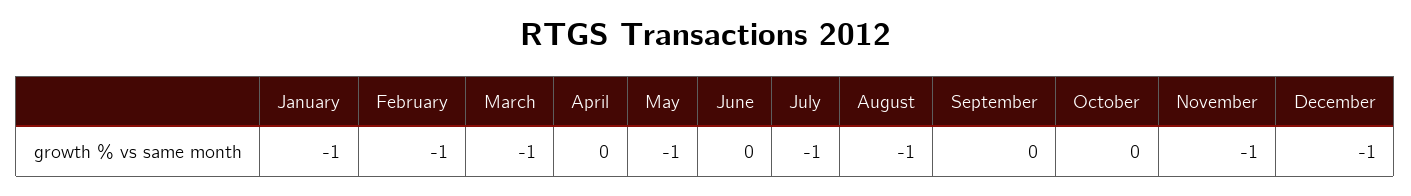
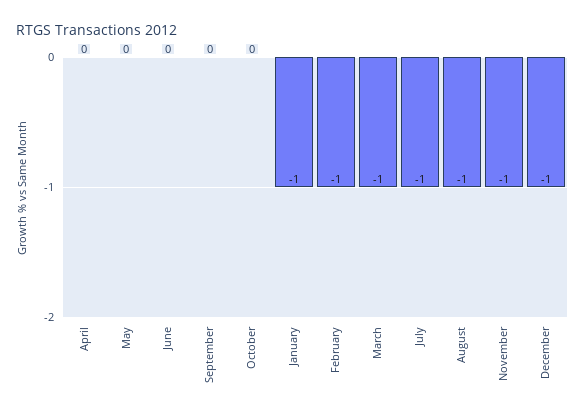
May: -1 -> 0

